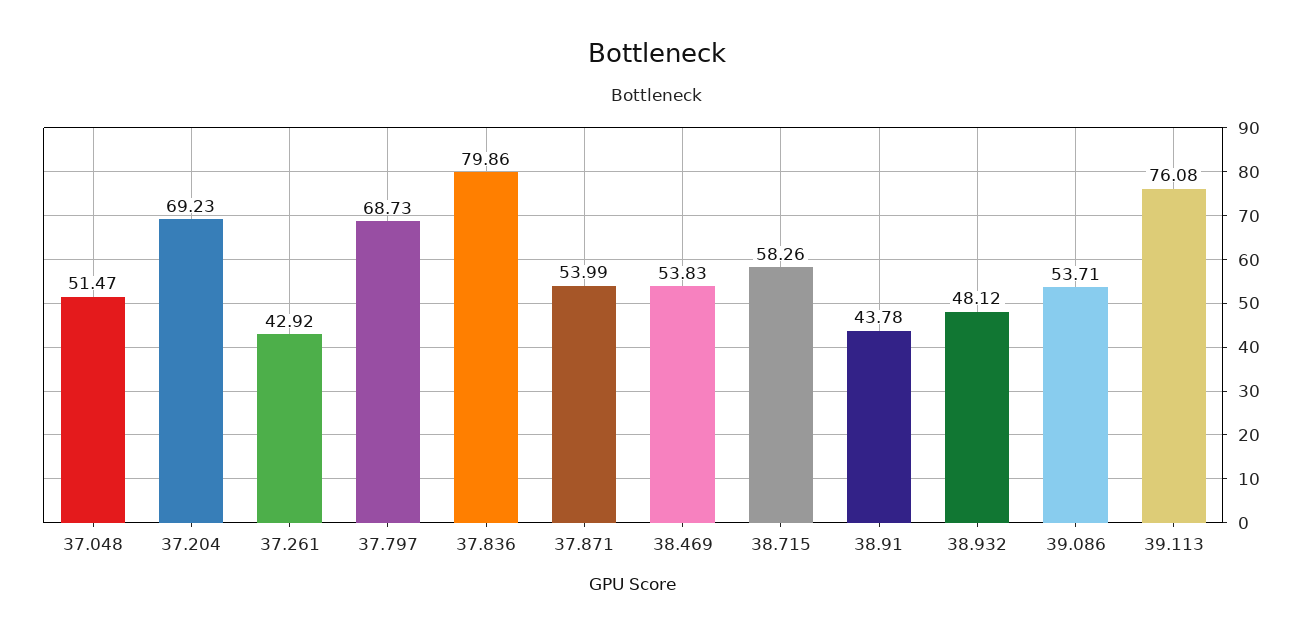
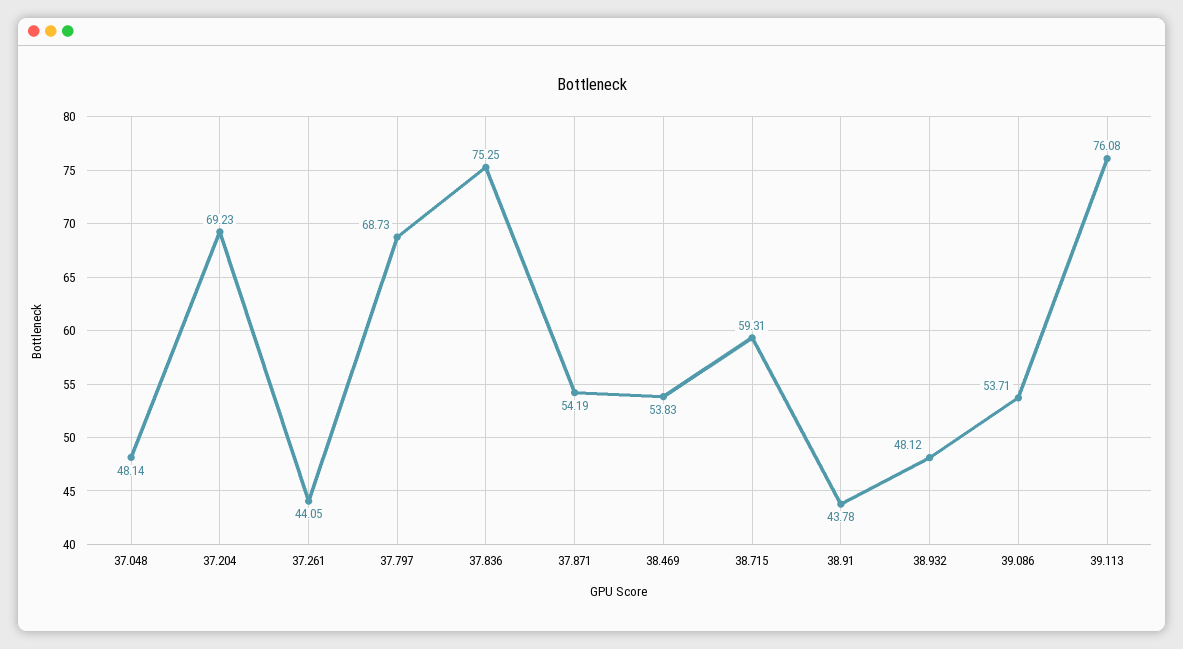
37.048: 51.47 -> 48.14
37.261: 42.92 -> 44.05
37.836: 79.86 -> 75.25
37.871: 53.99 -> 54.19
38.715: 58.26 -> 59.31

